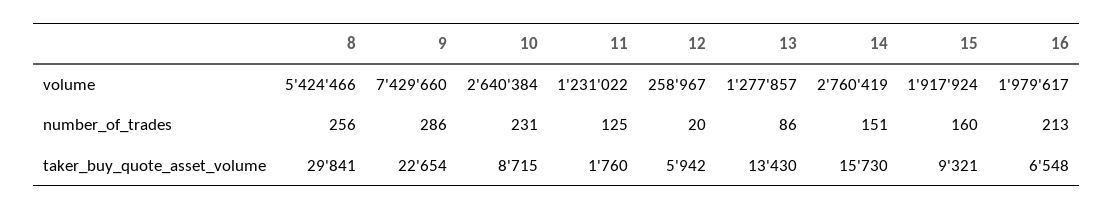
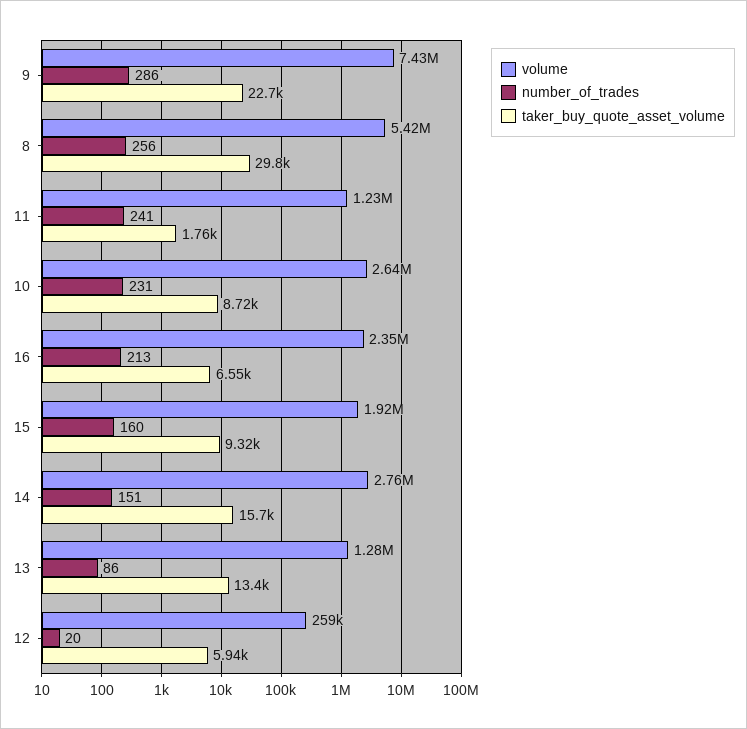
volume, 16: 1979617 -> 2350000
number_of_trades, 11: 125 -> 241

